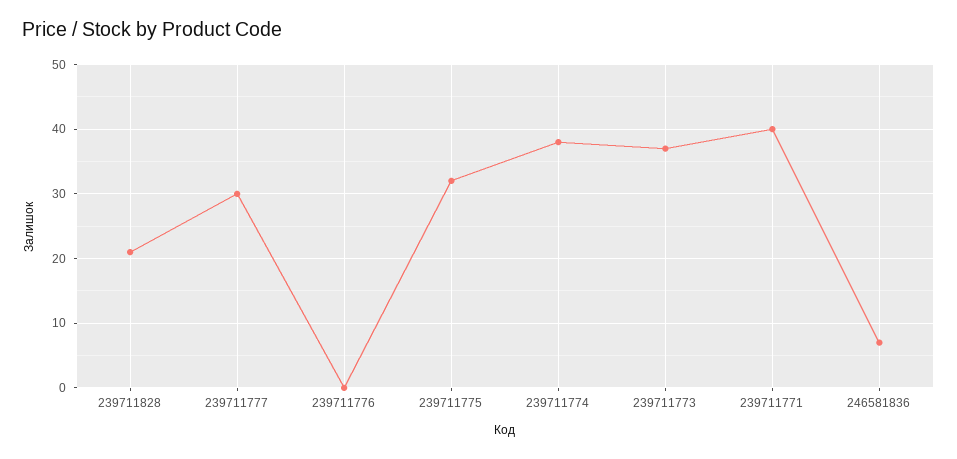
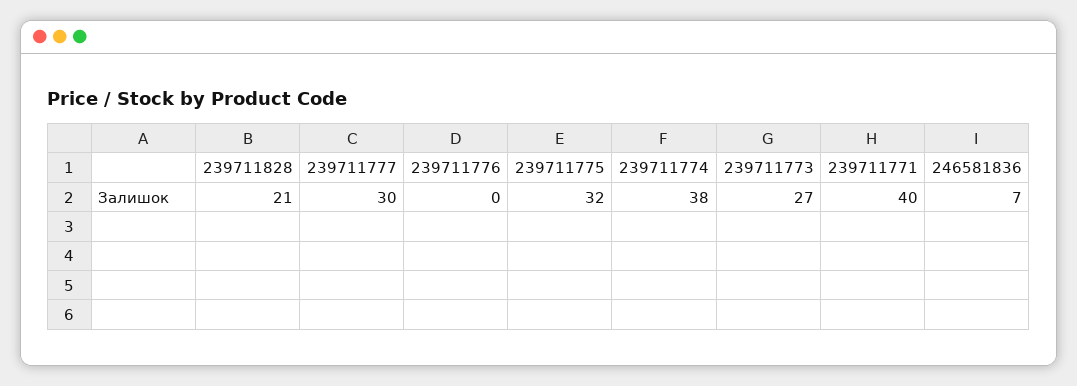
239711773: 37 -> 27

